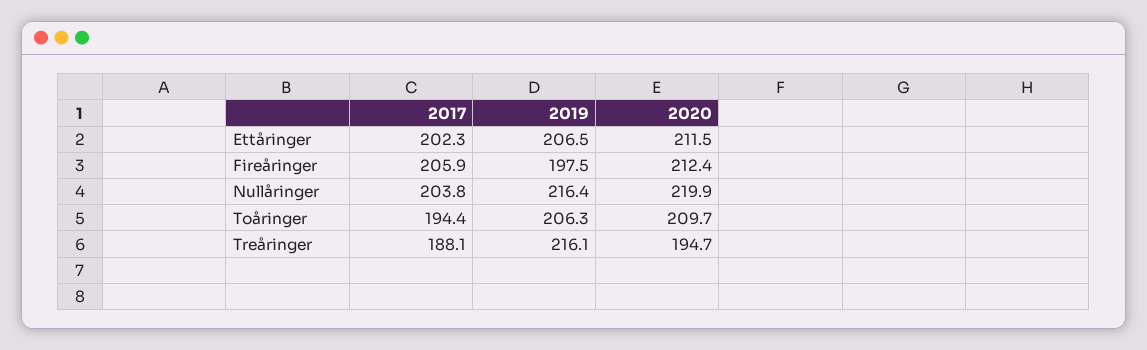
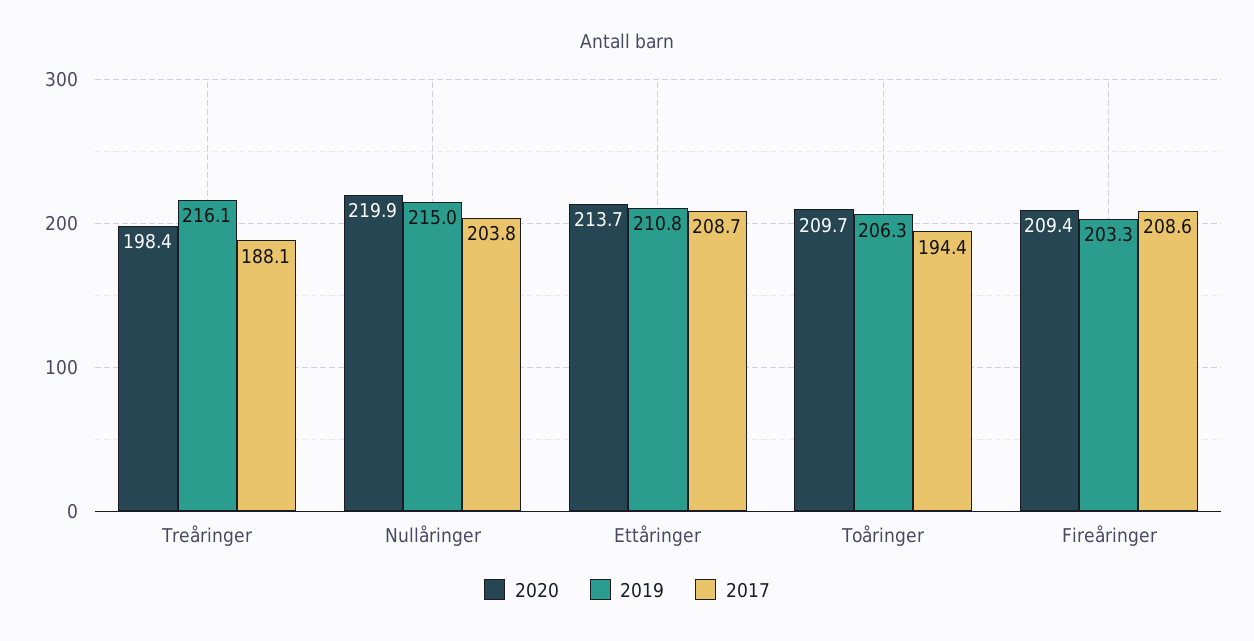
2017, Ettåringer: 202.3 -> 208.7
2019, Ettåringer: 206.5 -> 210.8
2020, Ettåringer: 211.5 -> 213.7
2017, Fireåringer: 205.9 -> 208.6
2019, Fireåringer: 197.5 -> 203.3
2020, Fireåringer: 212.4 -> 209.4
2019, Nullåringer: 216.4 -> 215
2020, Treåringer: 194.7 -> 198.4

